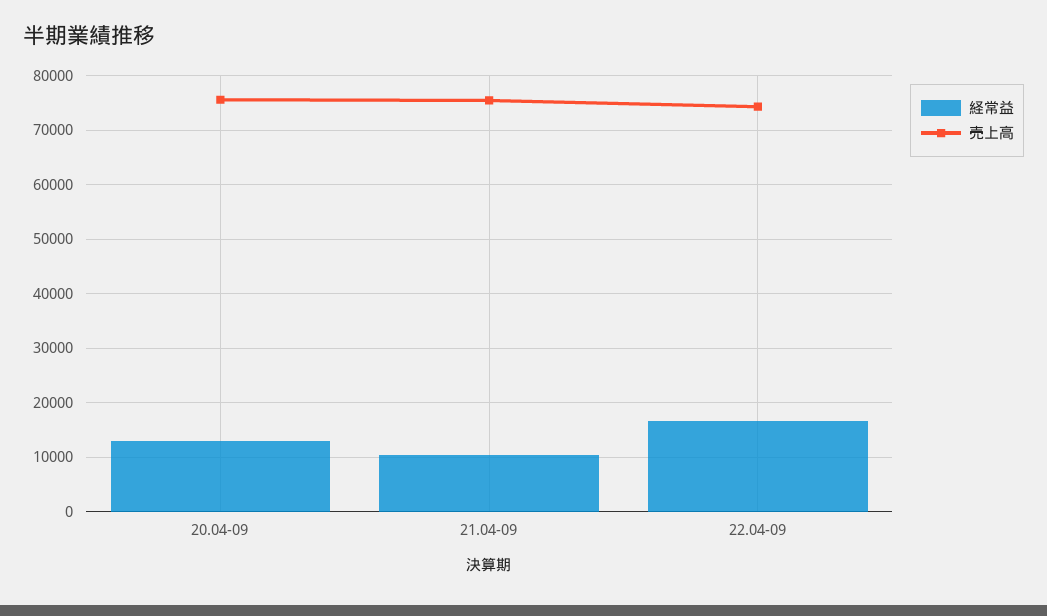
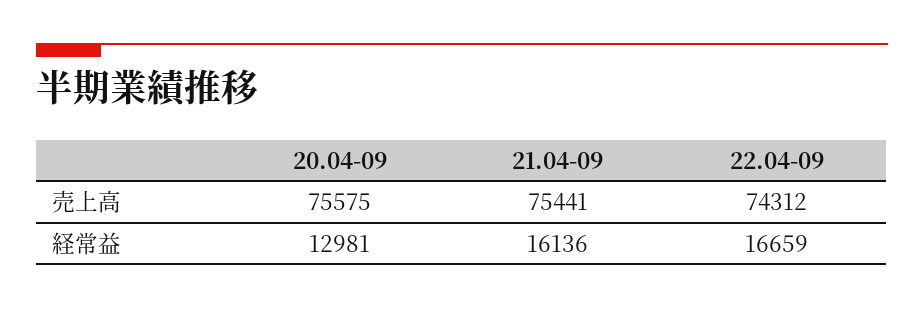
経常益, 21.04-09: 10000 -> 16136

